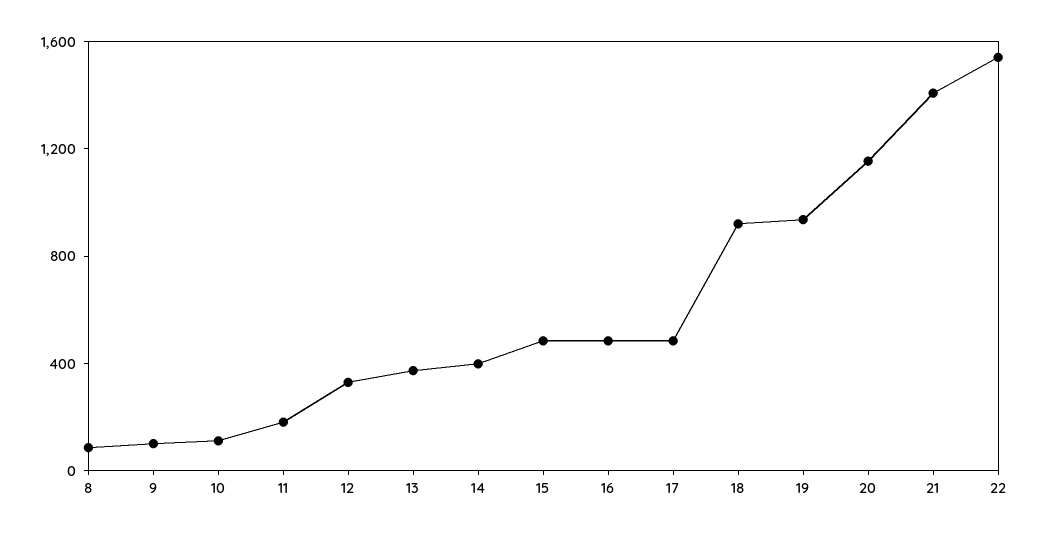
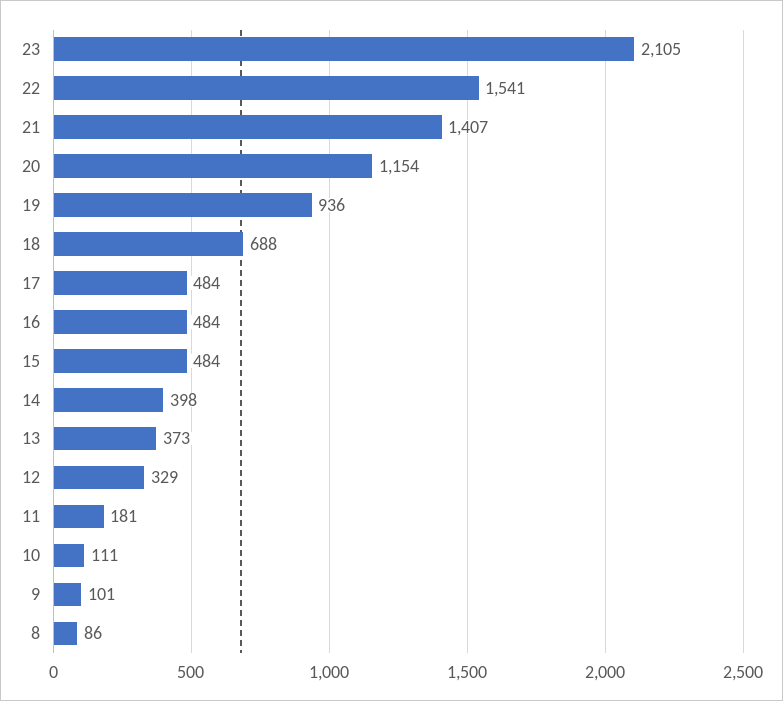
18: 900 -> 688
23: none -> 2105

